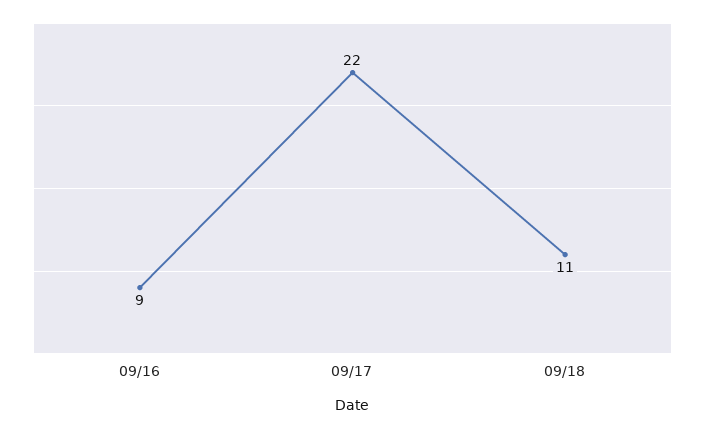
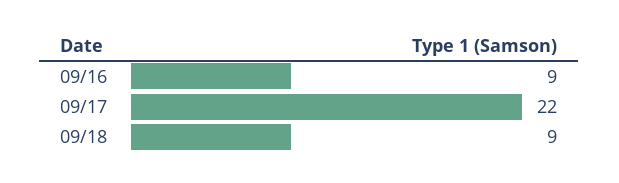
09/18: 11 -> 9

